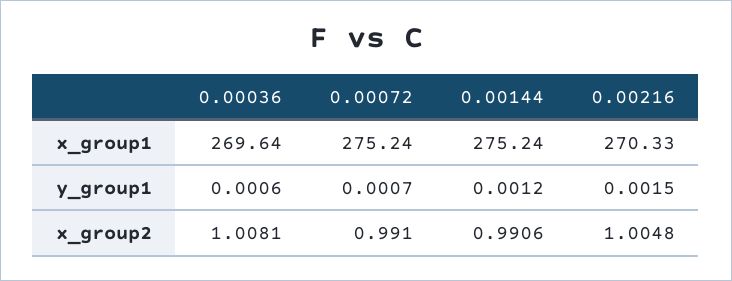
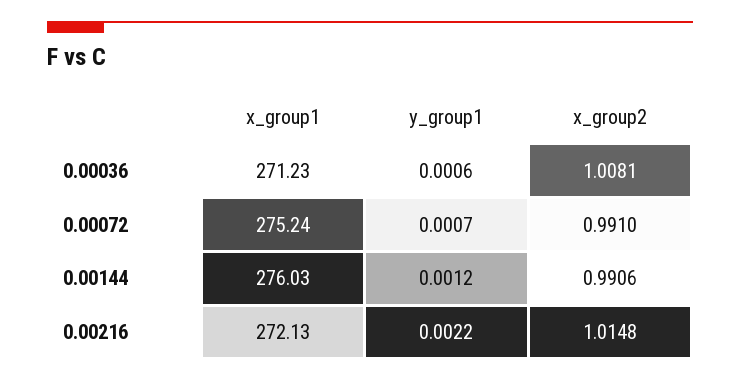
0.00036, x_group1: 269.64 -> 271.23
0.00144, x_group1: 275.24 -> 276.03
0.00216, x_group1: 270.33 -> 272.13
0.00216, y_group1: 0.0015 -> 0.0022
0.00216, x_group2: 1.0048 -> 1.0148

